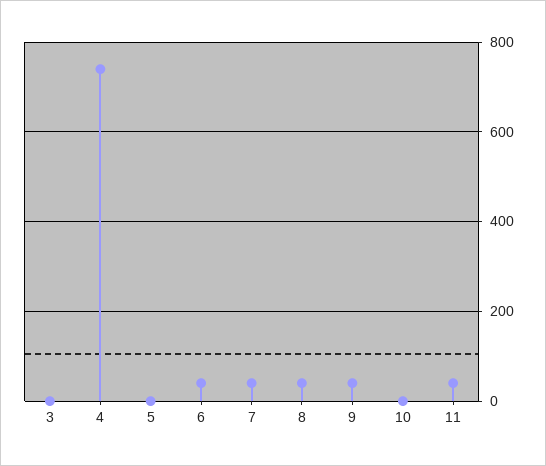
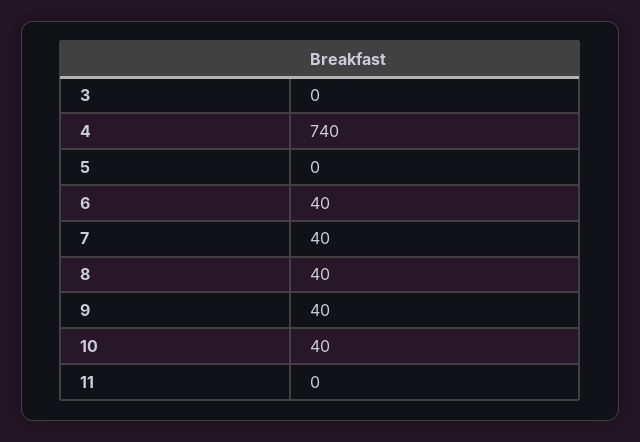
10: 0 -> 40
11: 40 -> 0

